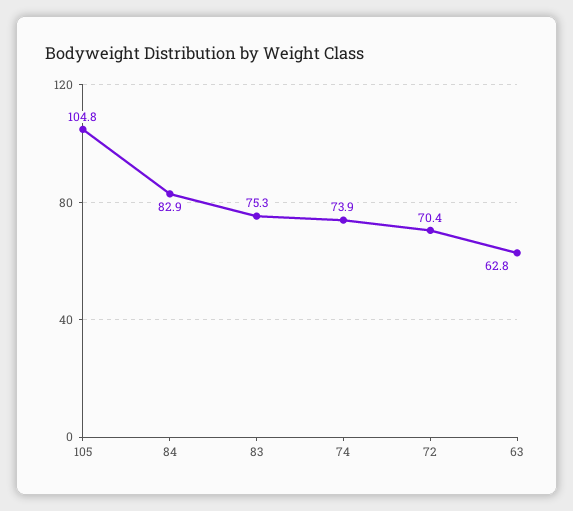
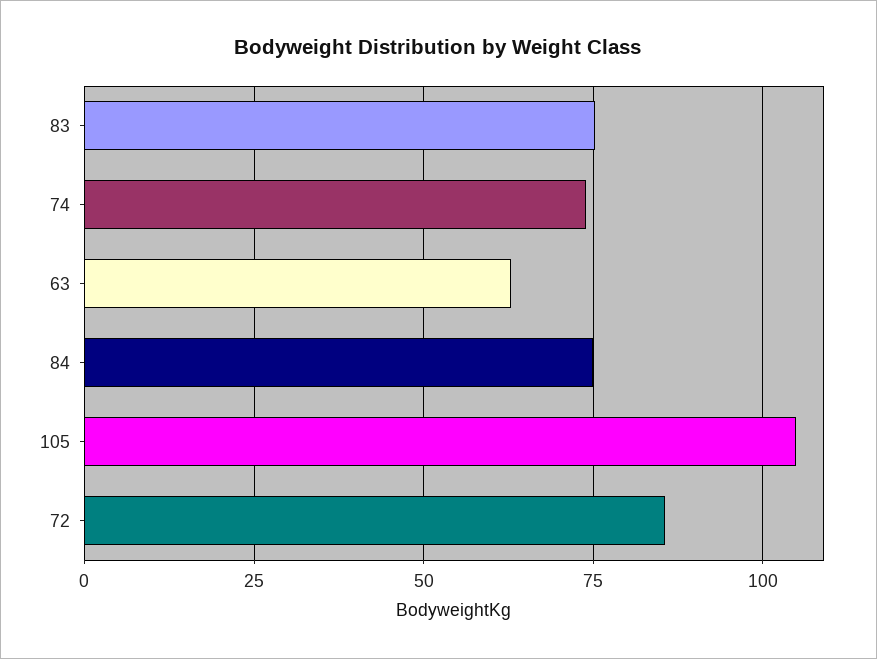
84: 82.9 -> 75
72: 70.4 -> 85

